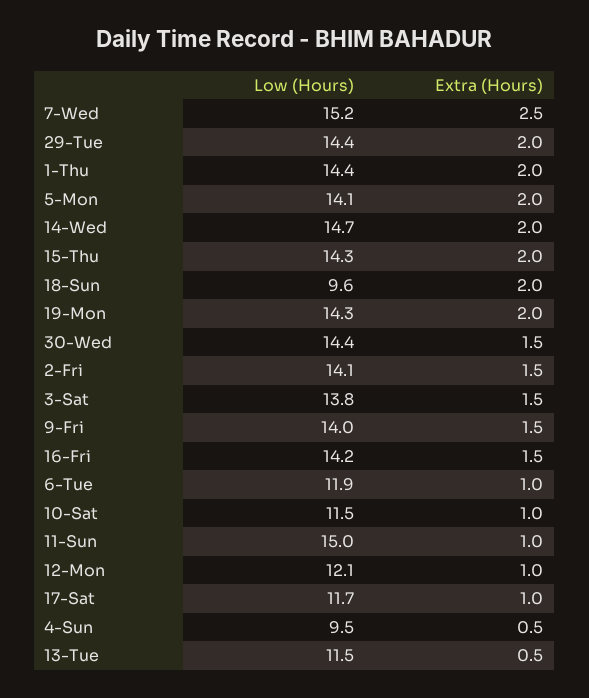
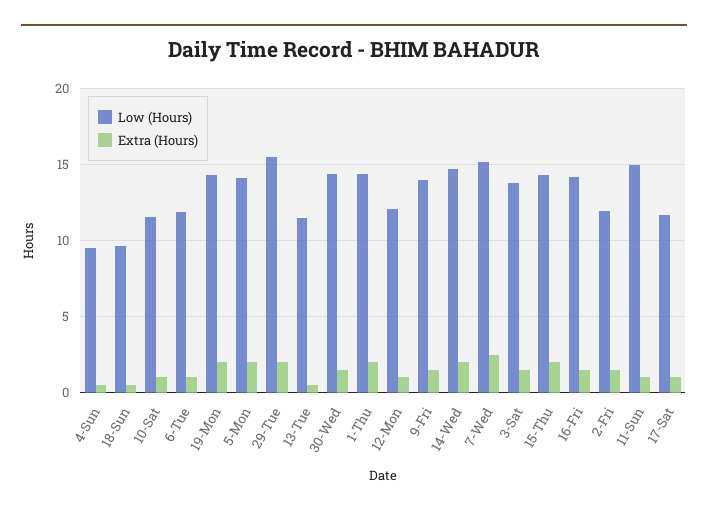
Low (Hours), 29-Tue: 14.4 -> 15.5
Extra (Hours), 18-Sun: 2 -> 0.5
Low (Hours), 2-Fri: 14.1 -> 12

